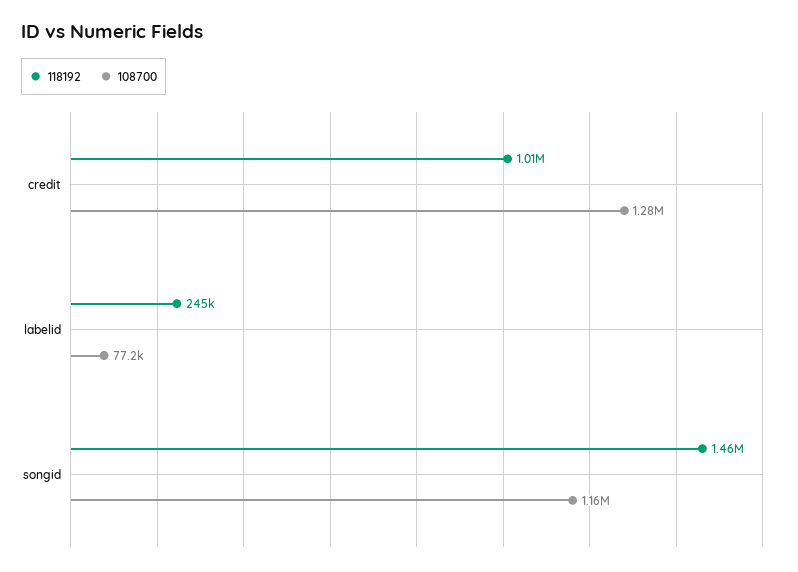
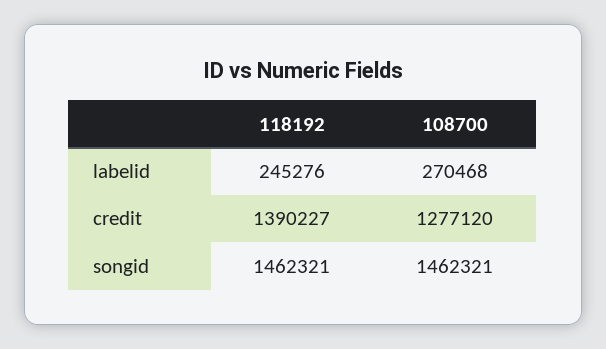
118192, credit: 1010000 -> 1390227
108700, labelid: 77200 -> 270468
108700, songid: 1160000 -> 1462321

